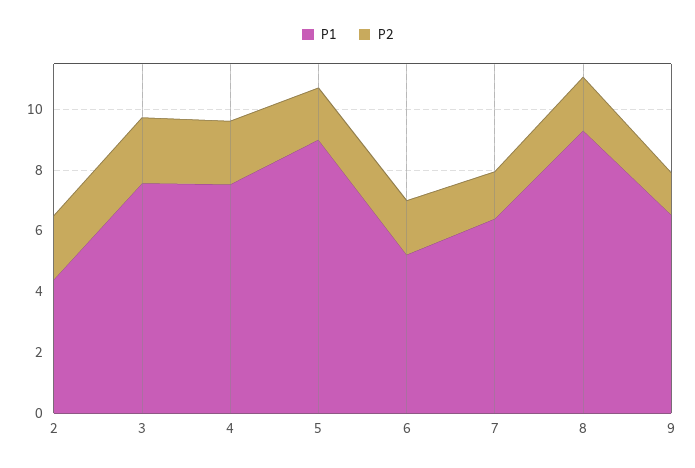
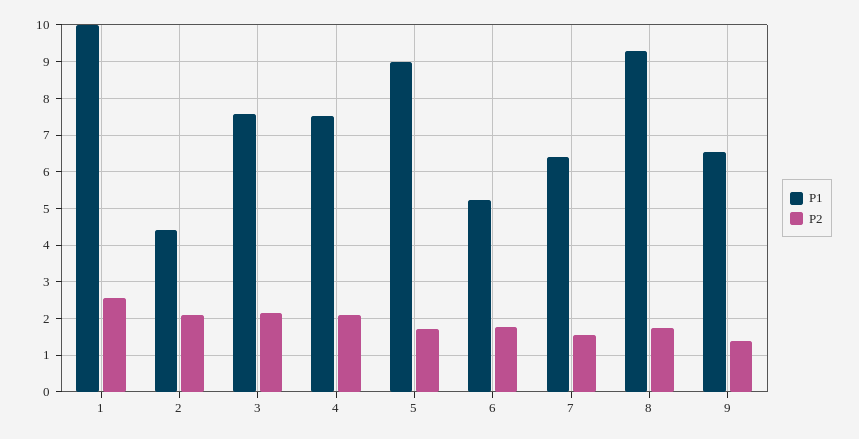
P1, 1: none -> 10
P2, 1: none -> 2.6

